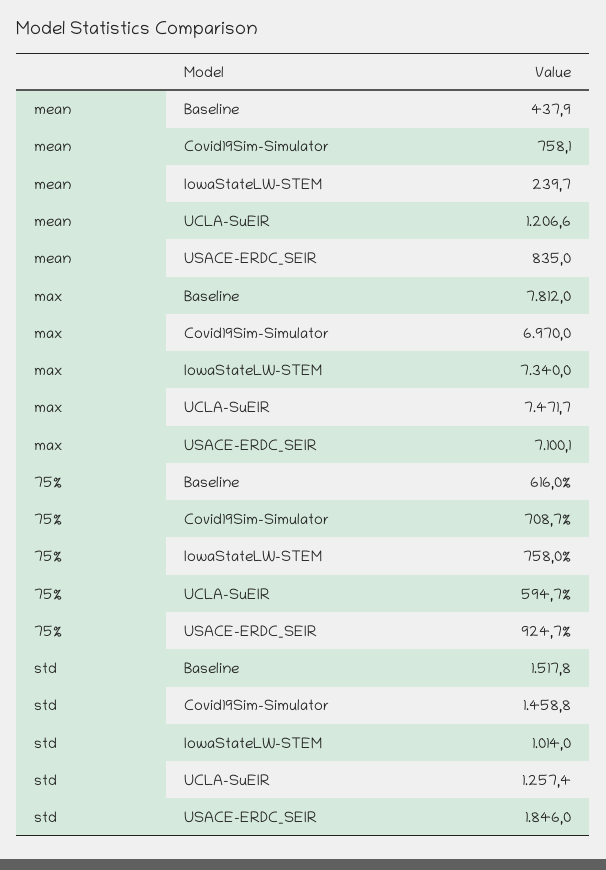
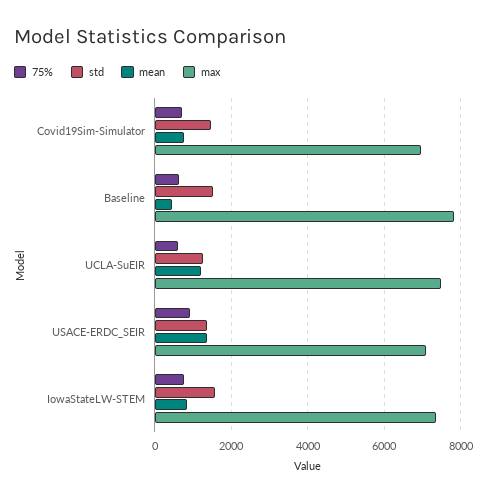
mean, IowaStateLW-STEM: 239.7 -> 800
mean, USACE-ERDC_SEIR: 835 -> 1400
std, IowaStateLW-STEM: 1014 -> 1600
std, USACE-ERDC_SEIR: 1846 -> 1400

